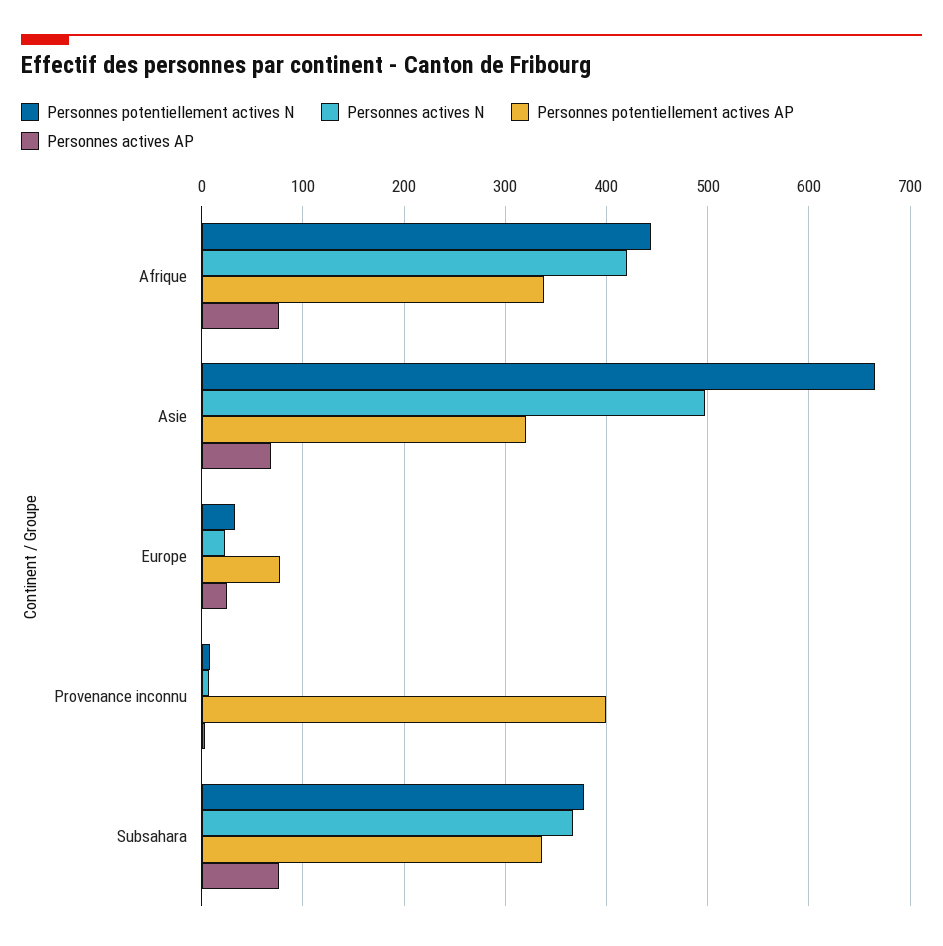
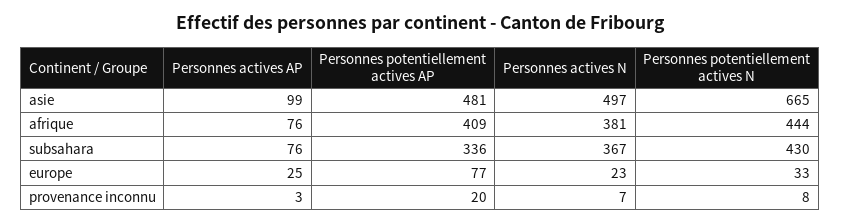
Personnes actives N, Afrique: 420 -> 381
Personnes potentiellement actives AP, Afrique: 340 -> 409
Personnes potentiellement actives AP, Asie: 320 -> 481
Personnes actives AP, Asie: 70 -> 99
Personnes potentiellement actives AP, Provenance inconnu: 400 -> 20
Personnes potentiellement actives N, Subsahara: 380 -> 430

